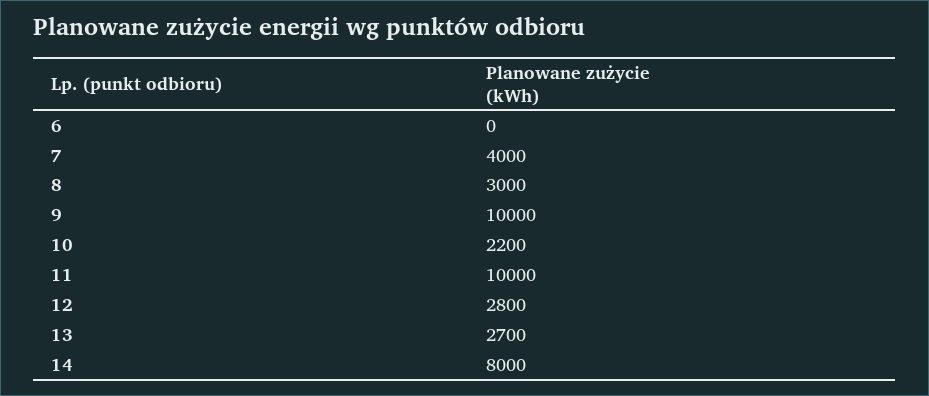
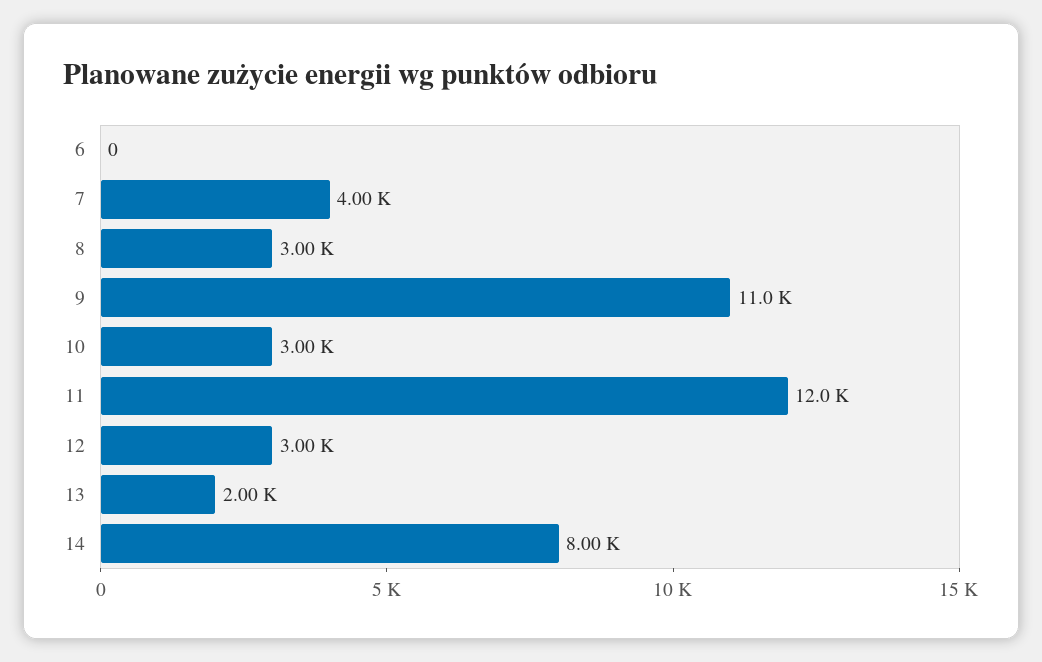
9: 10000 -> 11000
10: 2200 -> 3000
11: 10000 -> 12000
12: 2800 -> 3000
13: 2700 -> 2000

